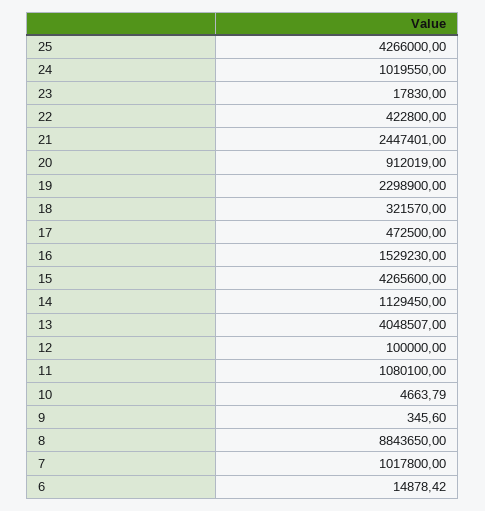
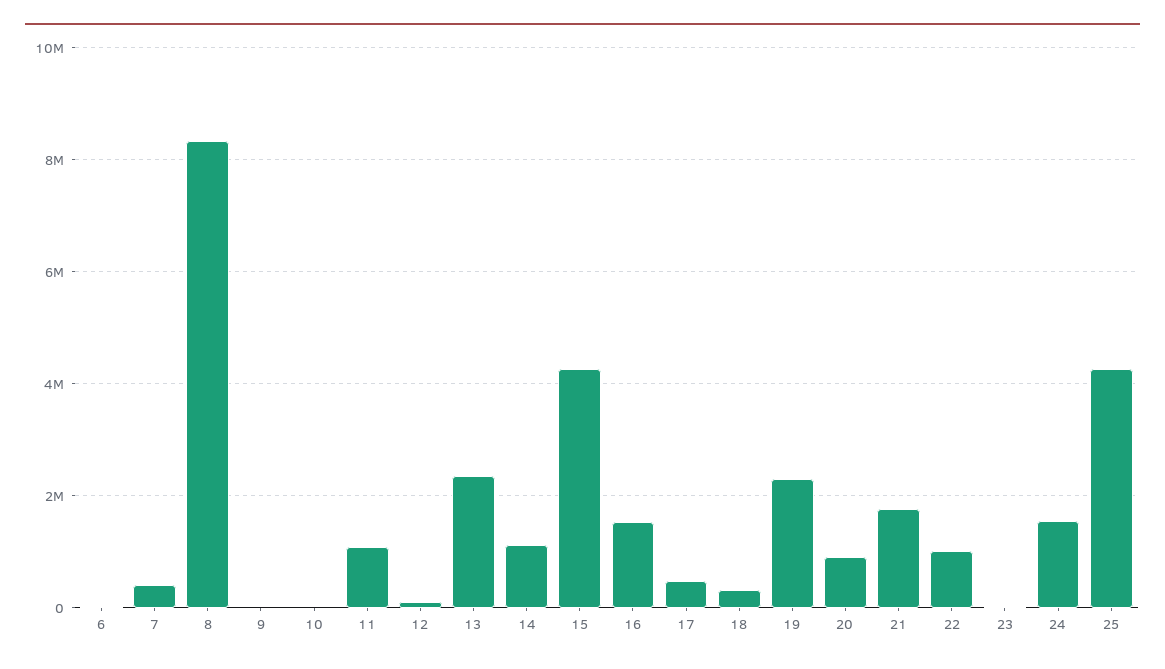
24: 1019550 -> 1600000
22: 422800 -> 1000000
21: 2447401 -> 1800000
13: 4048507 -> 2400000
8: 8843650 -> 8400000
7: 1017800 -> 400000

